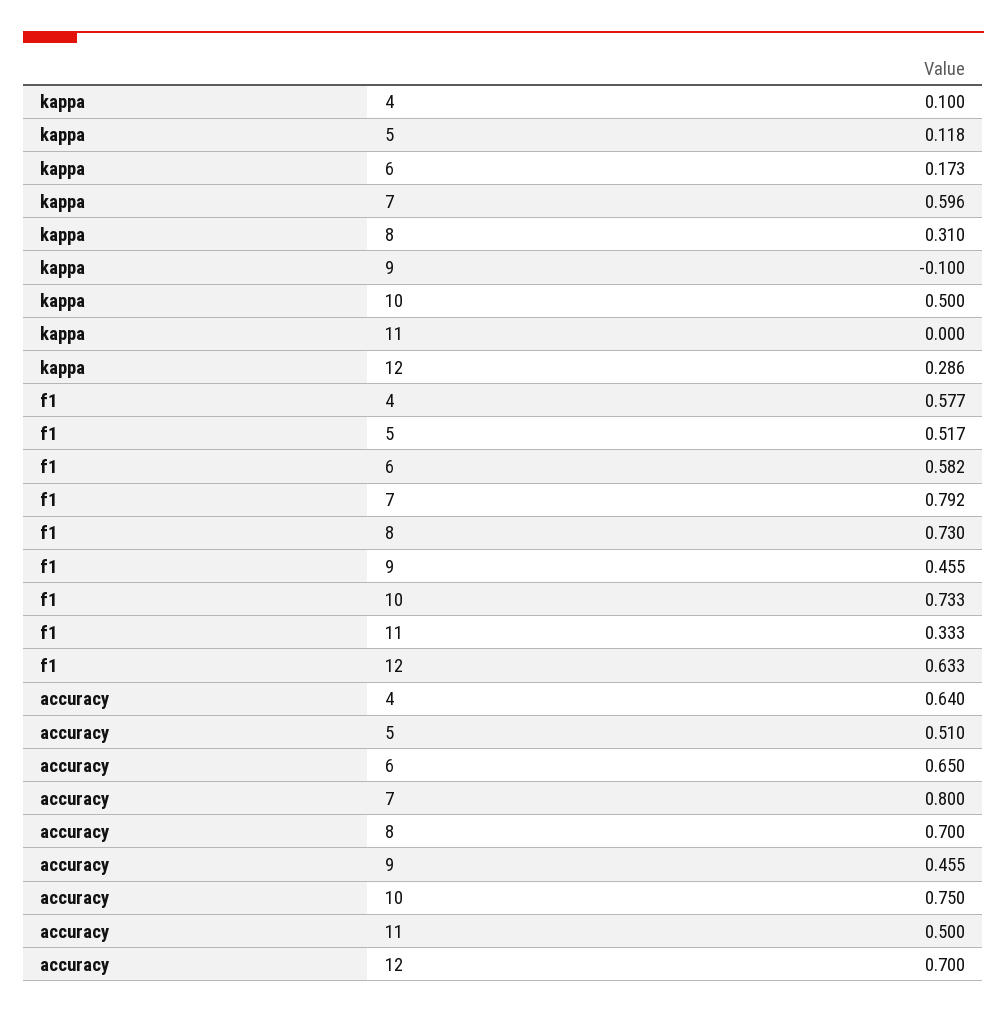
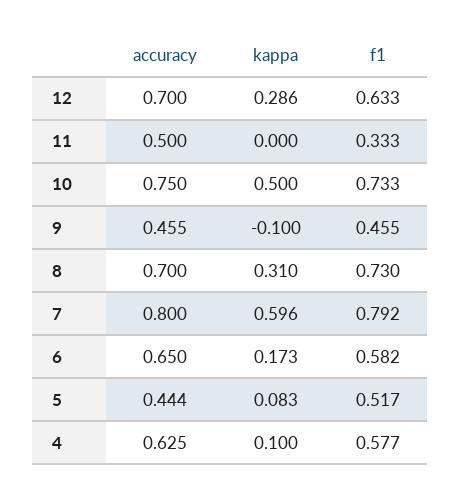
kappa, 5: 0.118 -> 0.083
accuracy, 4: 0.64 -> 0.625
accuracy, 5: 0.51 -> 0.444

